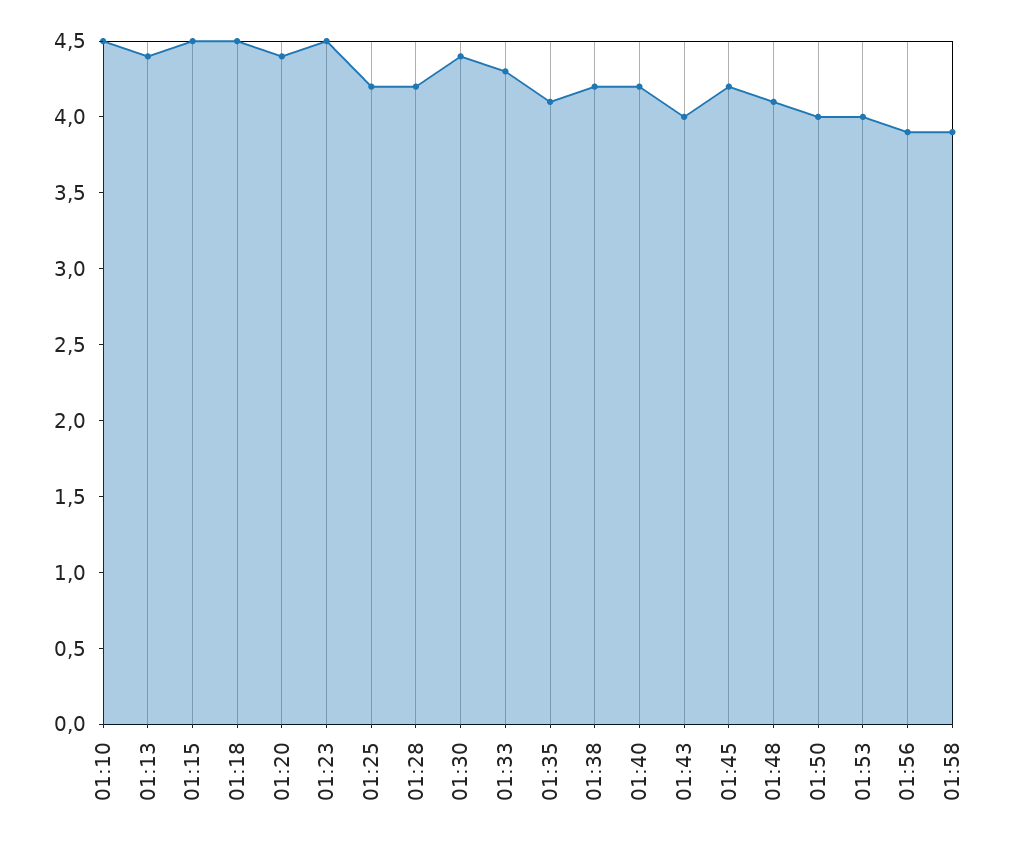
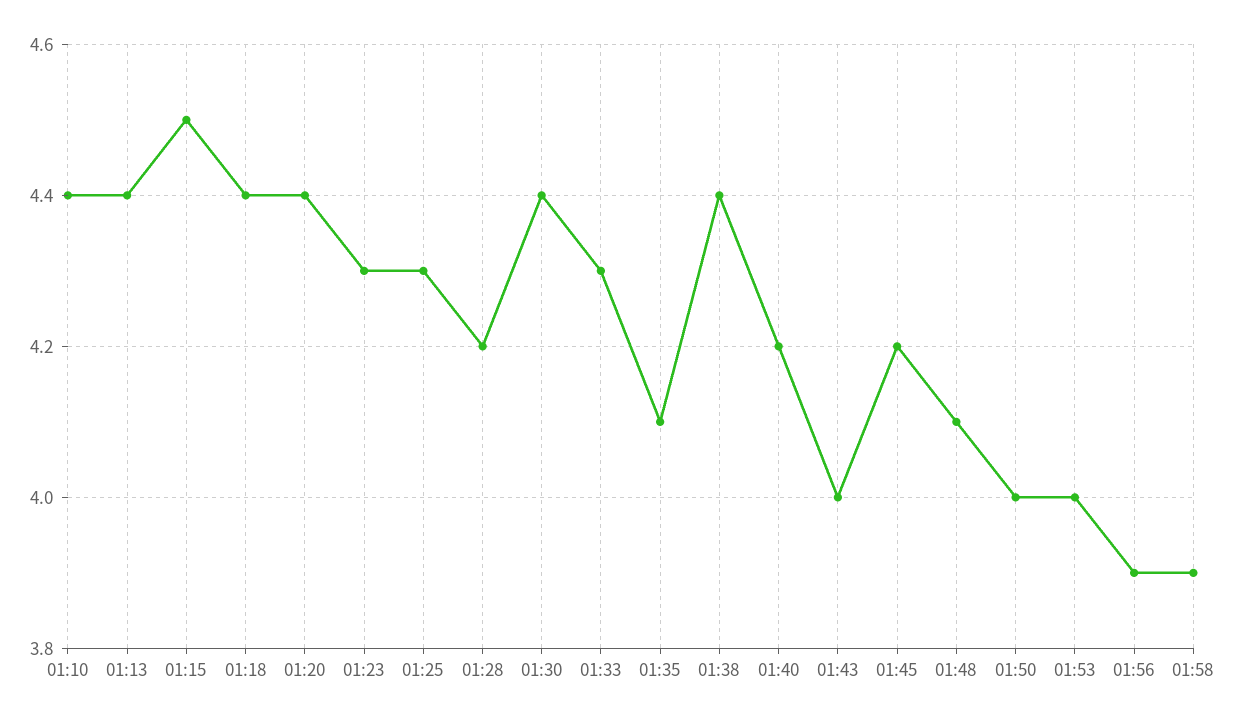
01:10: 4.5 -> 4.4
01:18: 4.5 -> 4.4
01:23: 4.5 -> 4.3
01:25: 4.2 -> 4.3
01:38: 4.2 -> 4.4

